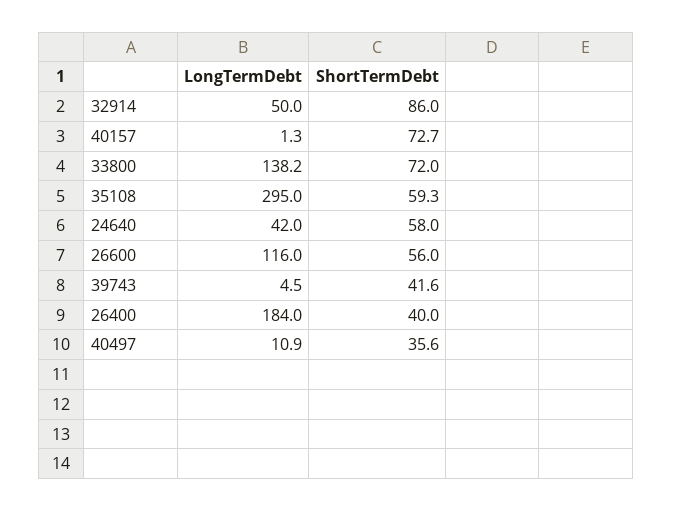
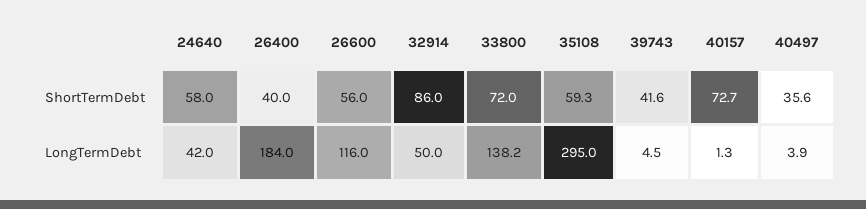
LongTermDebt, 40497: 10.9 -> 3.9

